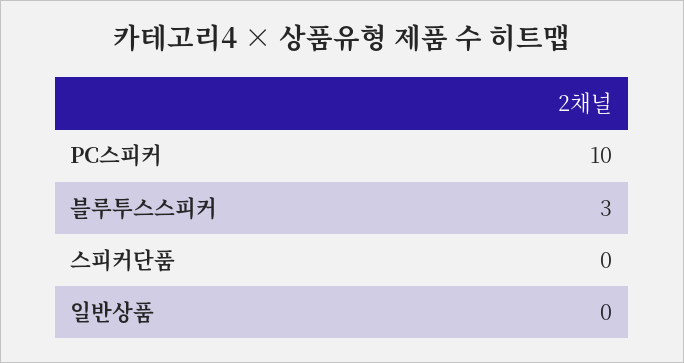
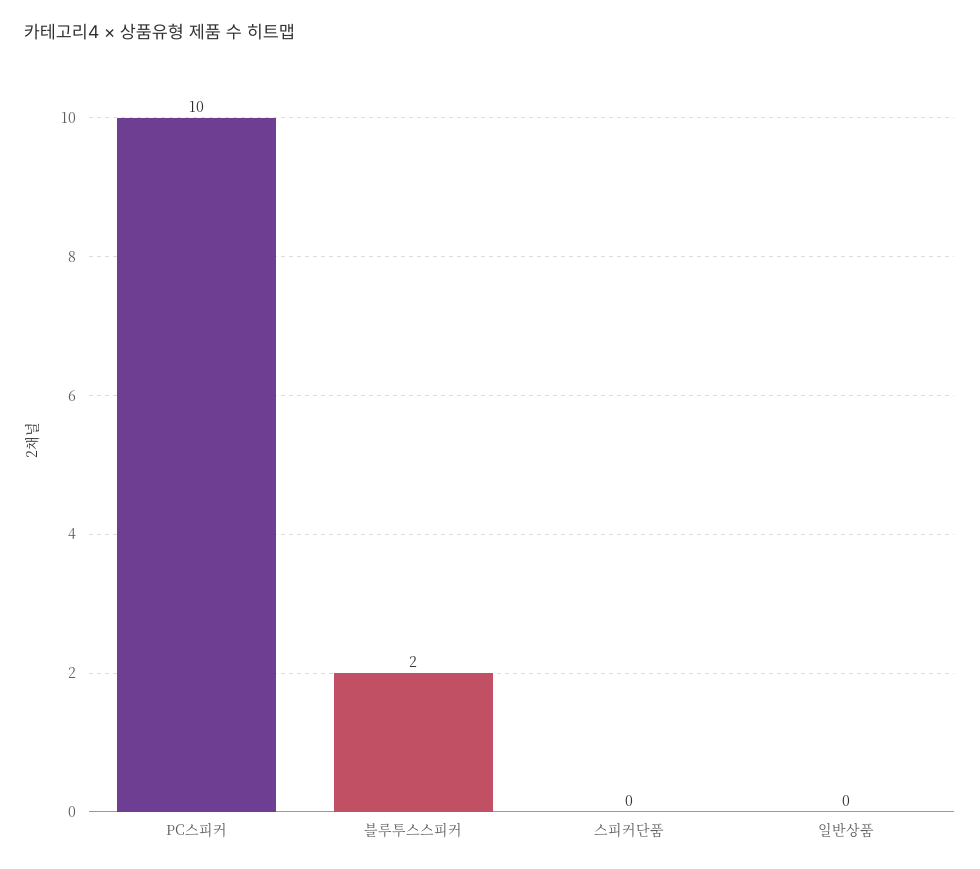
블루투스스피커: 3 -> 2

